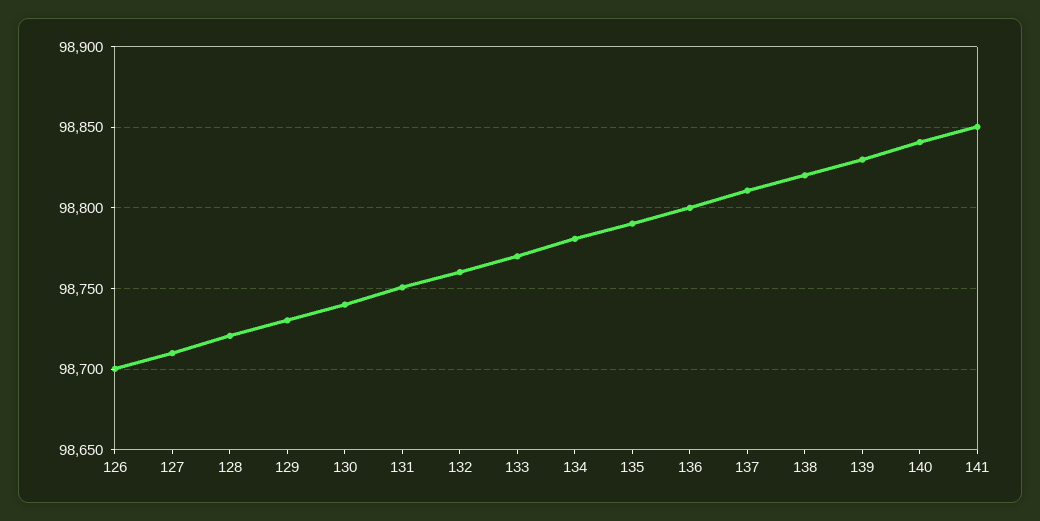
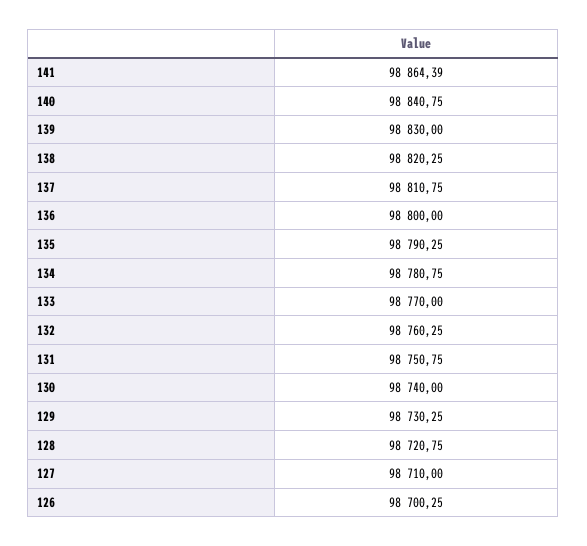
141: 98850 -> 98864.39

